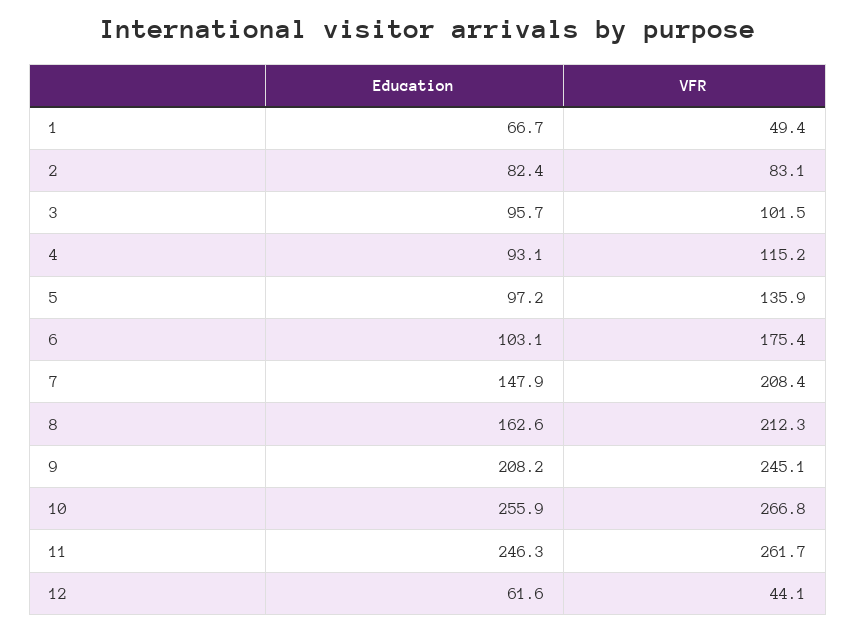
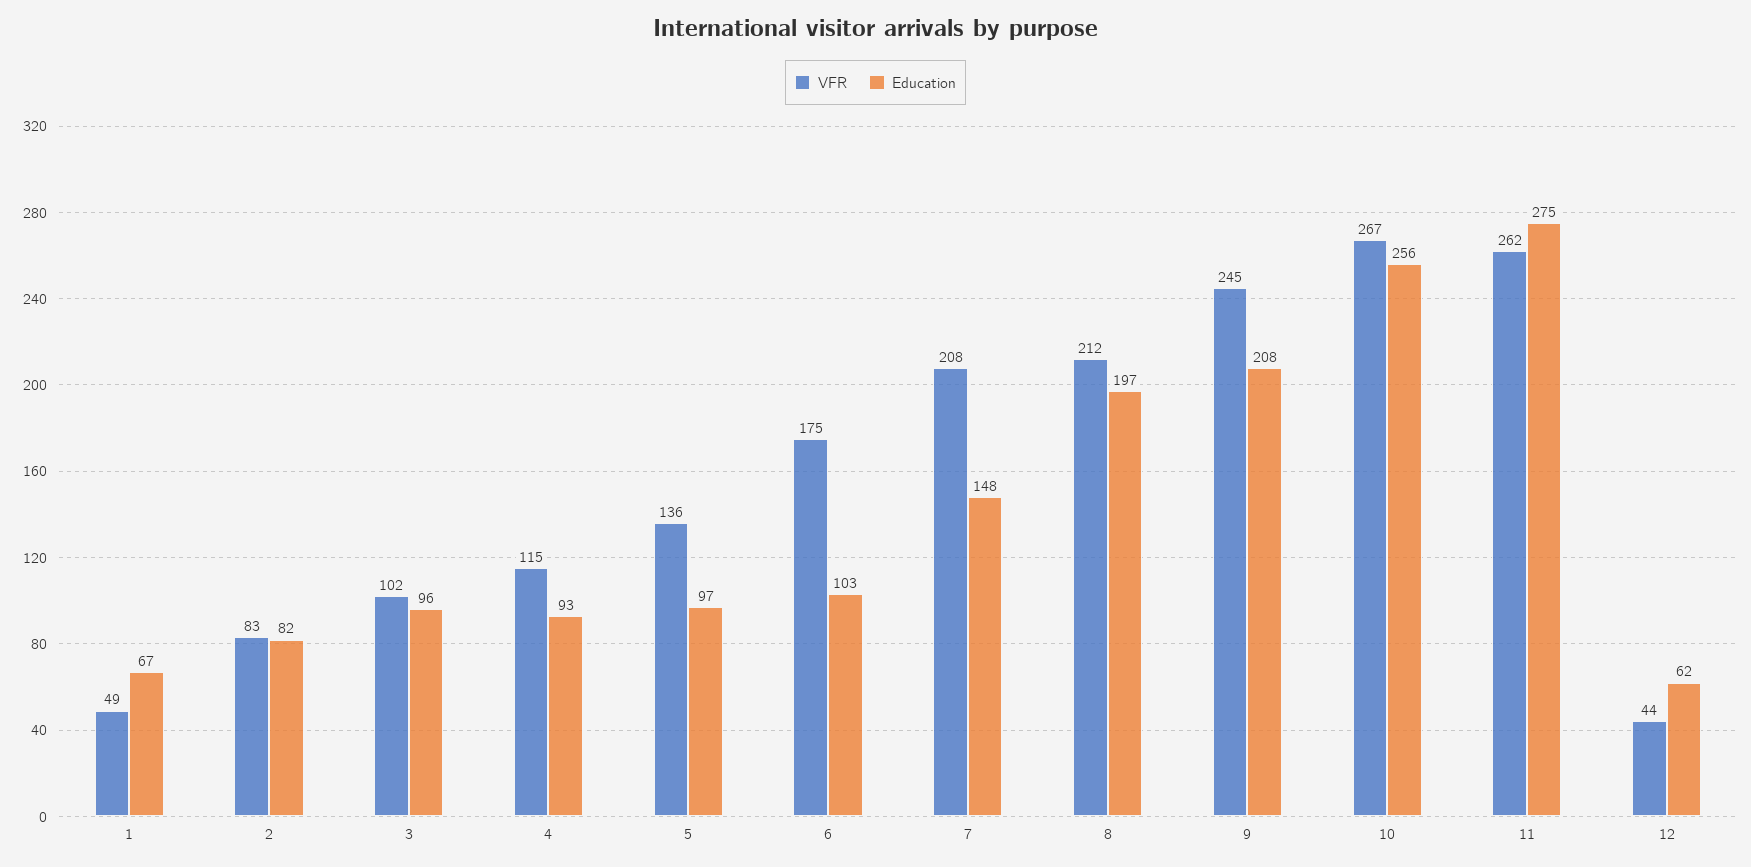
Education, 8: 162.6 -> 197
Education, 11: 246.3 -> 275

